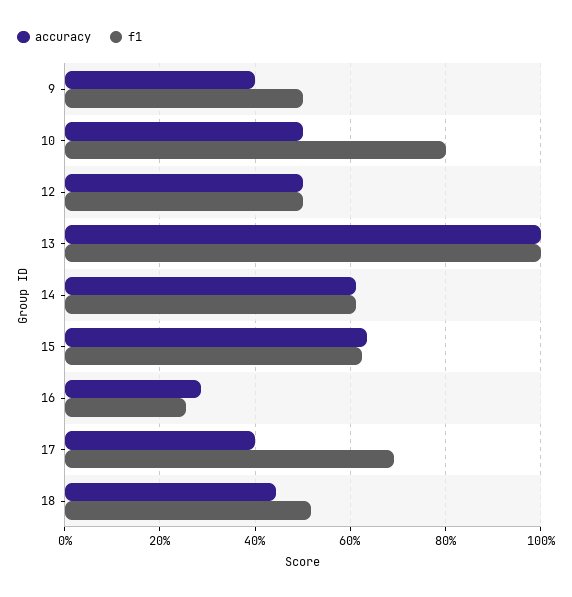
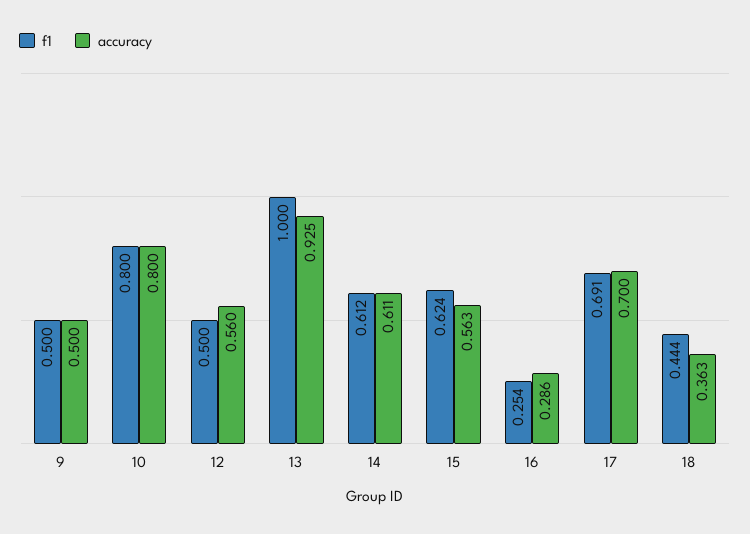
accuracy, 9: 0.4 -> 0.5
accuracy, 10: 0.5 -> 0.8
accuracy, 12: 0.5 -> 0.56
accuracy, 13: 1 -> 0.925
accuracy, 15: 0.64 -> 0.563
accuracy, 17: 0.4 -> 0.7
accuracy, 18: 0.44 -> 0.363
f1, 18: 0.52 -> 0.444

